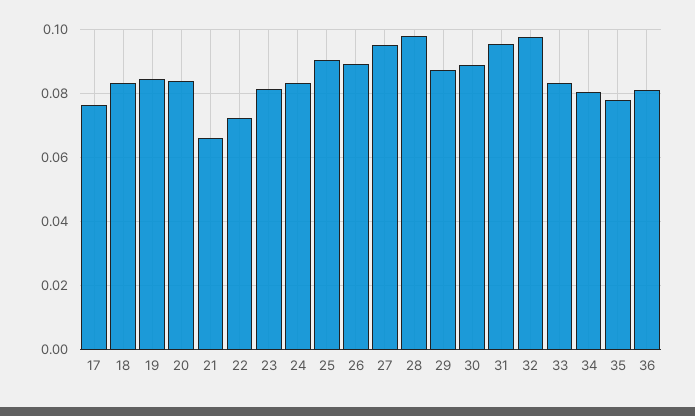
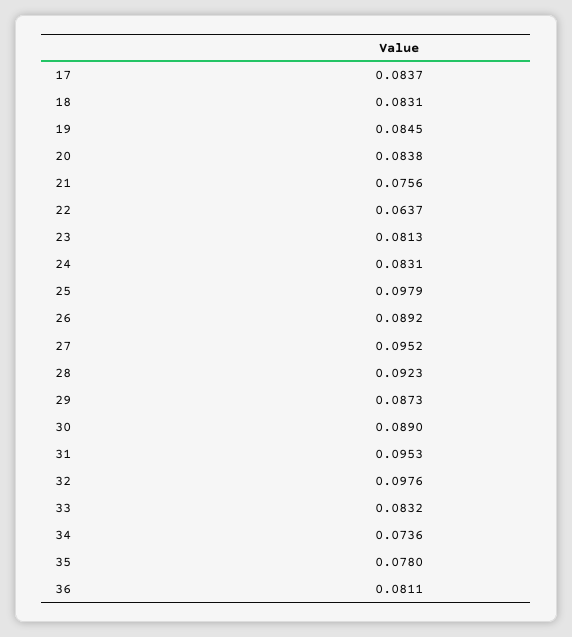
17: 0.076 -> 0.0837
21: 0.066 -> 0.0756
22: 0.072 -> 0.0637
25: 0.09 -> 0.0979
28: 0.098 -> 0.0923
34: 0.08 -> 0.0736

